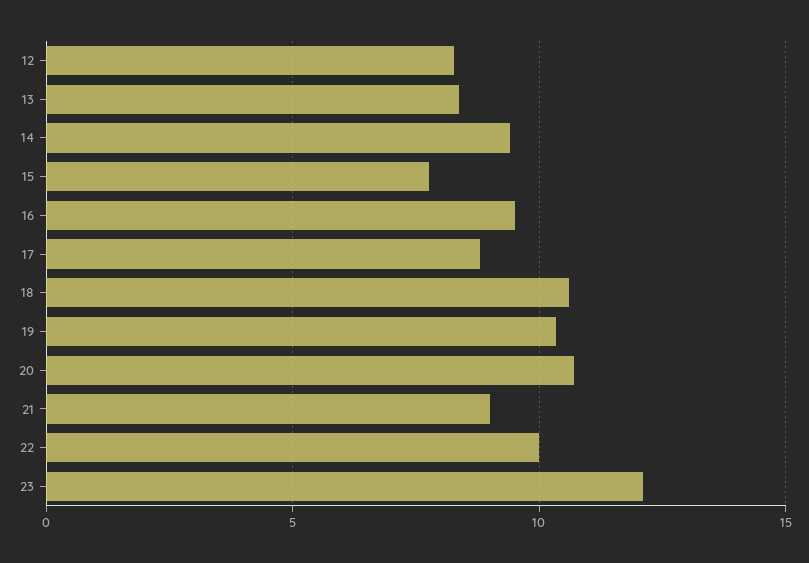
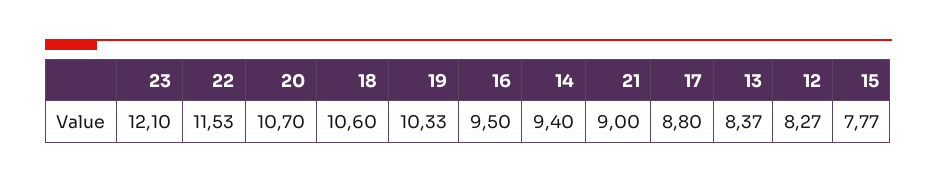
22: 10 -> 11.53

